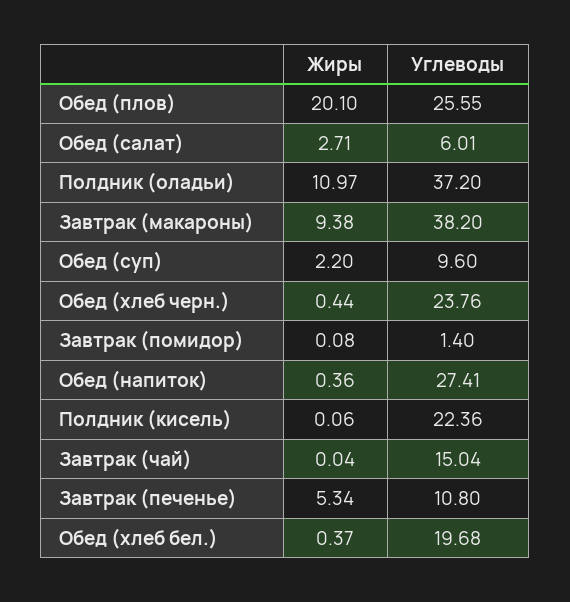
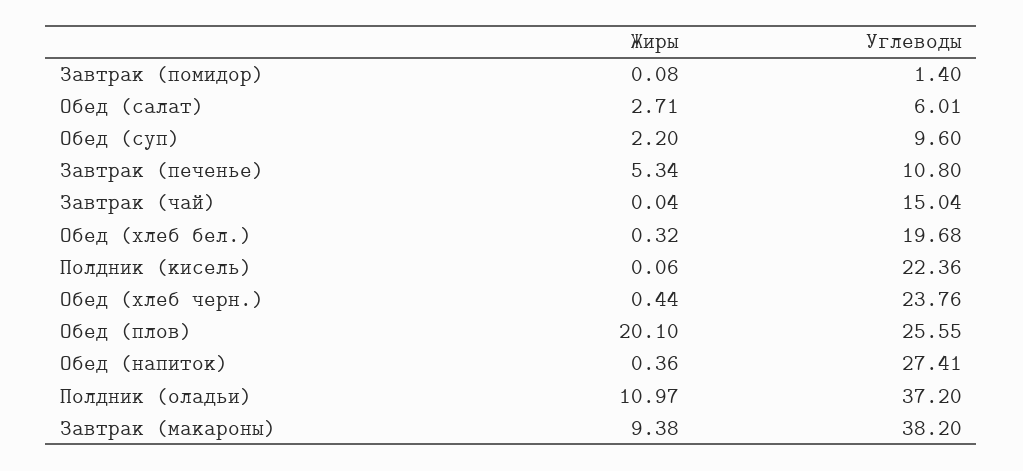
Жиры, Обед (хлеб бел.): 0.37 -> 0.32

